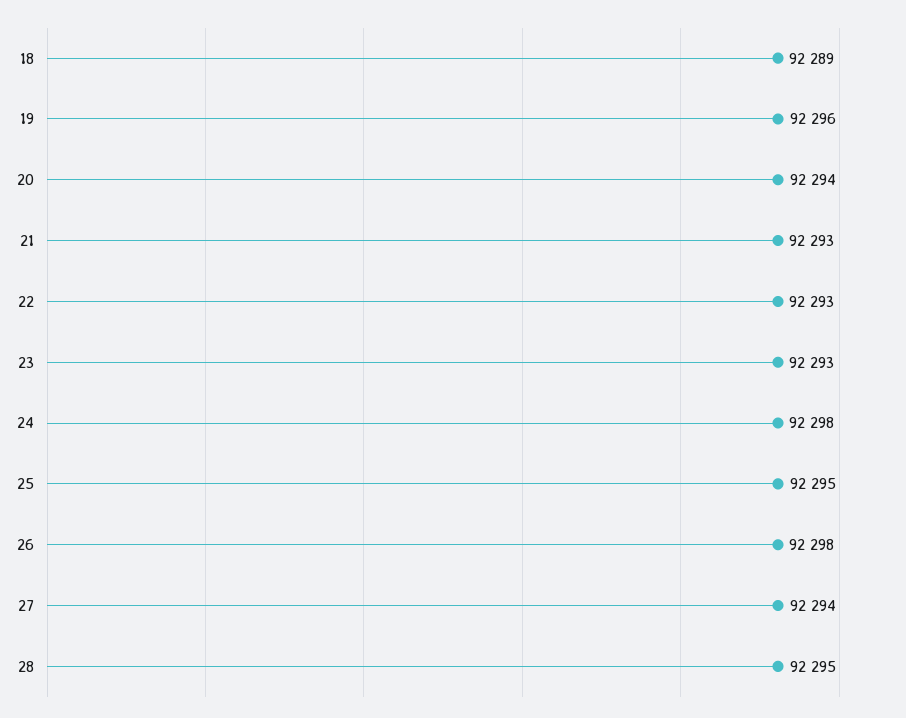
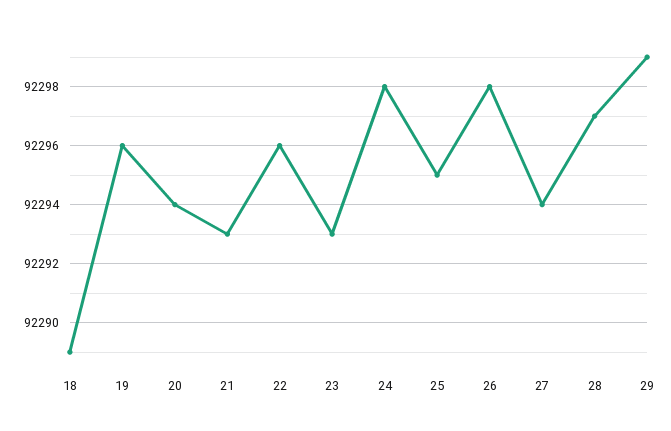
22: 92293 -> 92296
28: 92295 -> 92297
29: none -> 92299

